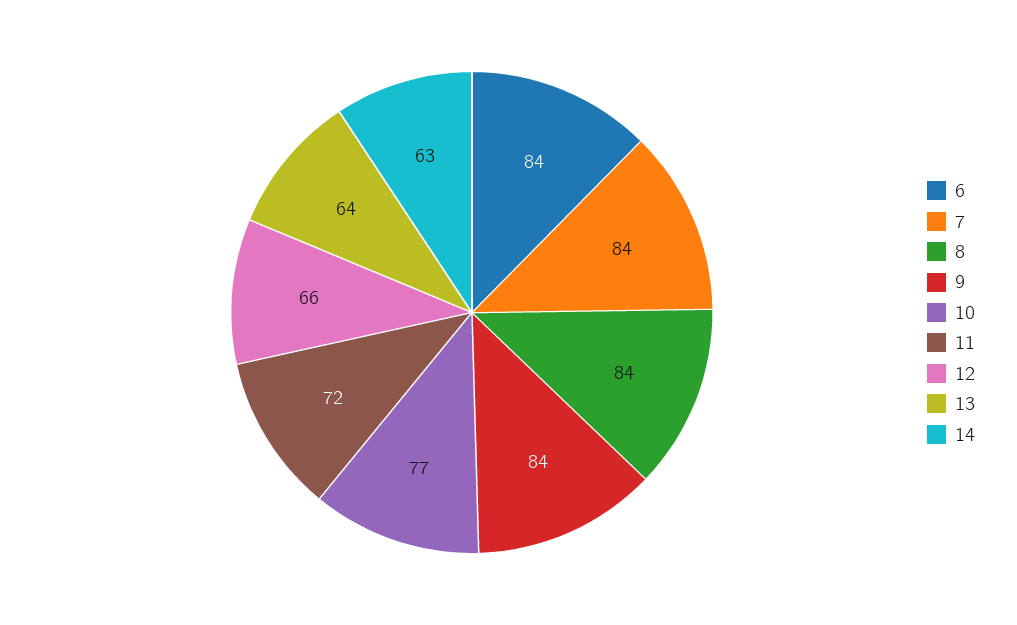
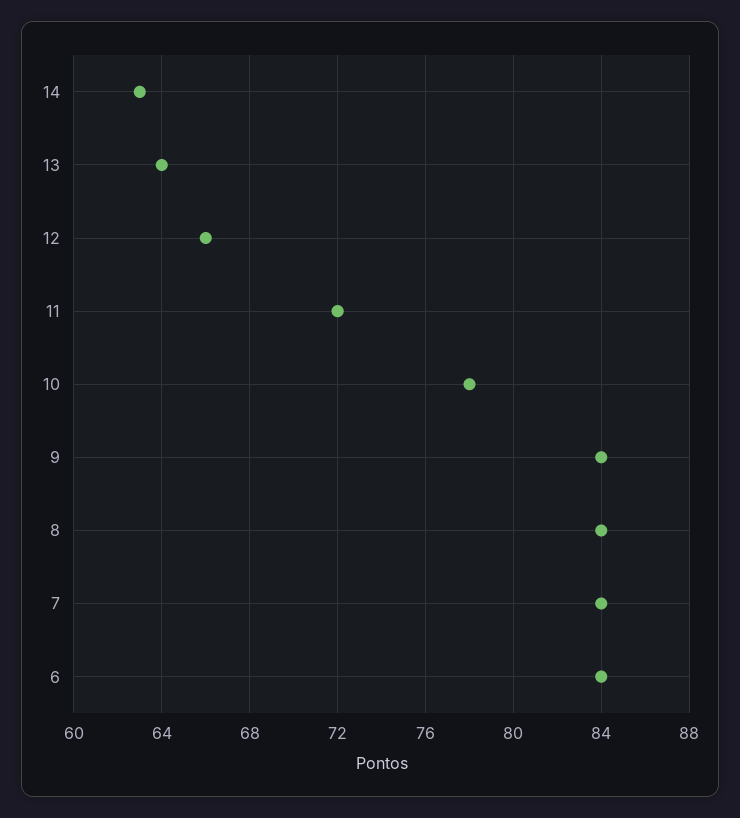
10: 77 -> 78

